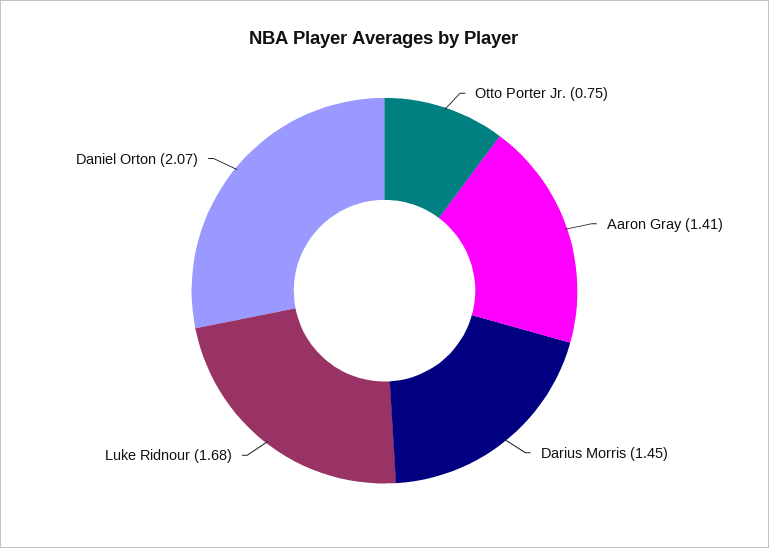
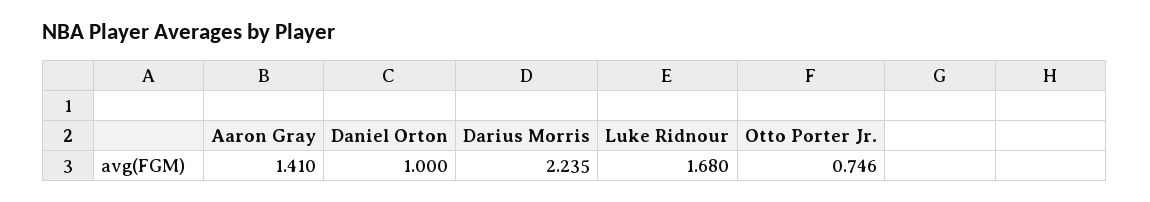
Darius Morris: 1.45 -> 2.235
Daniel Orton: 2.07 -> 1

